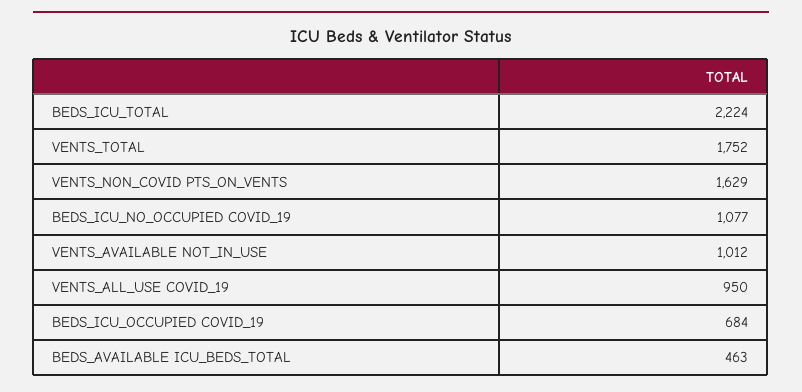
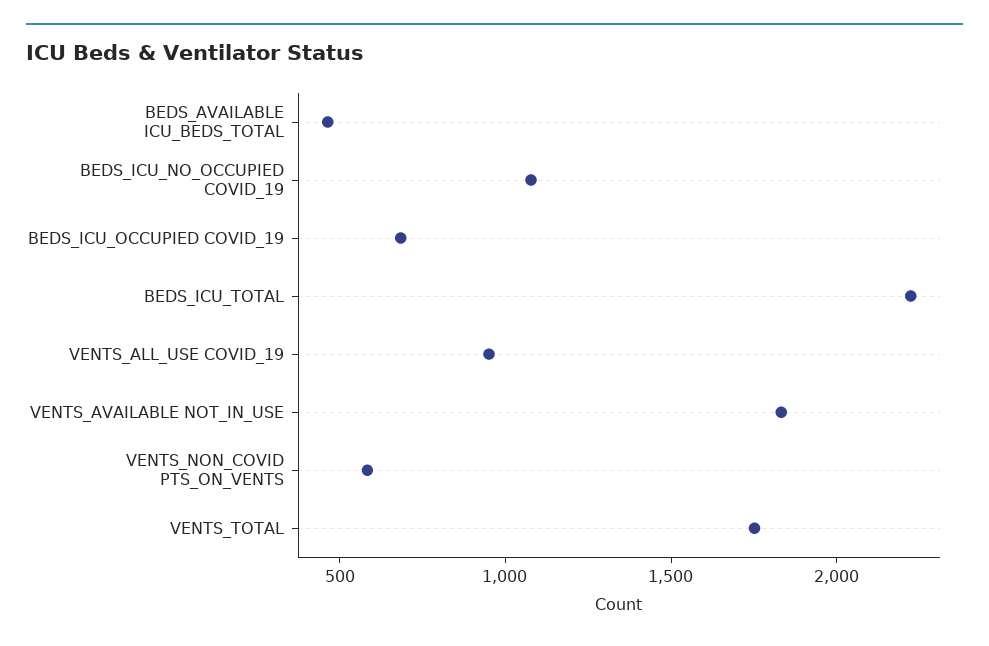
VENTS_NON_COVID PTS_ON_VENTS: 1629 -> 600
VENTS_AVAILABLE NOT_IN_USE: 1012 -> 1800

